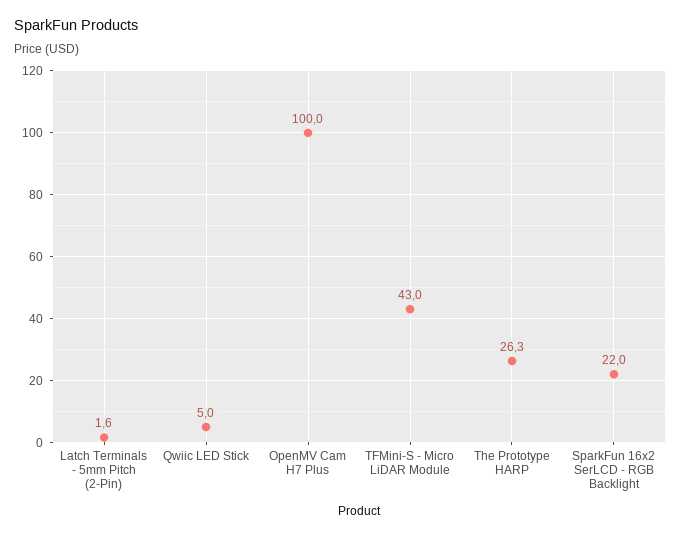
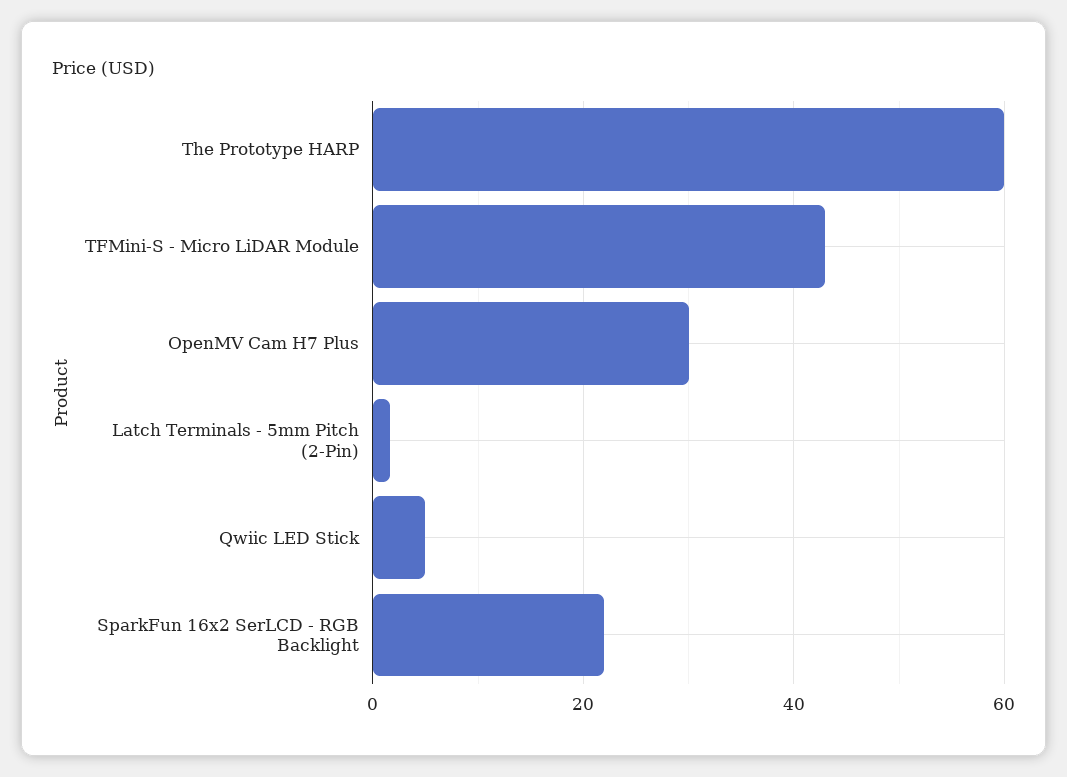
OpenMV Cam H7 Plus: 100 -> 30
The Prototype HARP: 26.3 -> 60

